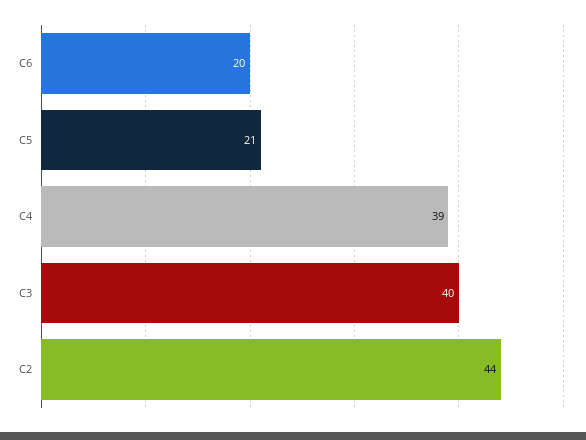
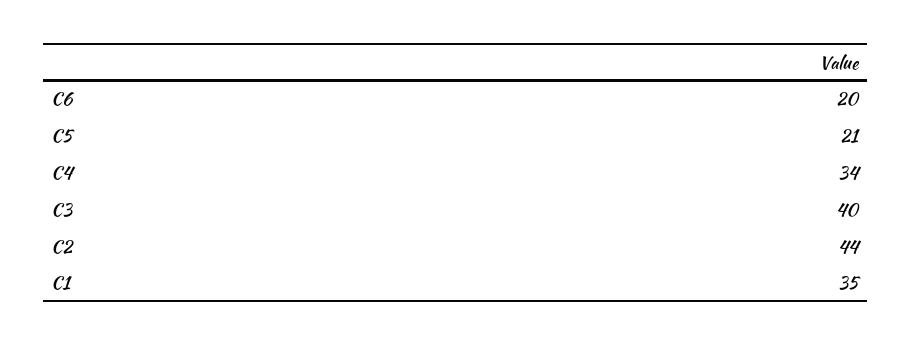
C4: 39 -> 34
C1: none -> 35

